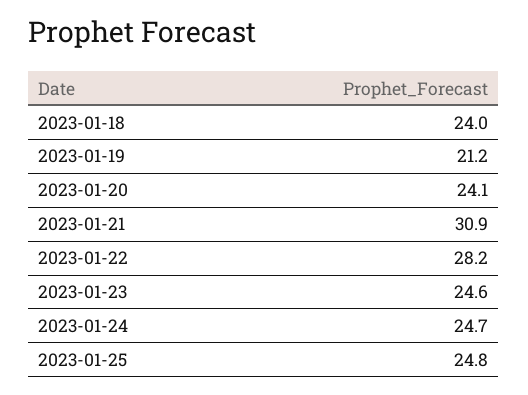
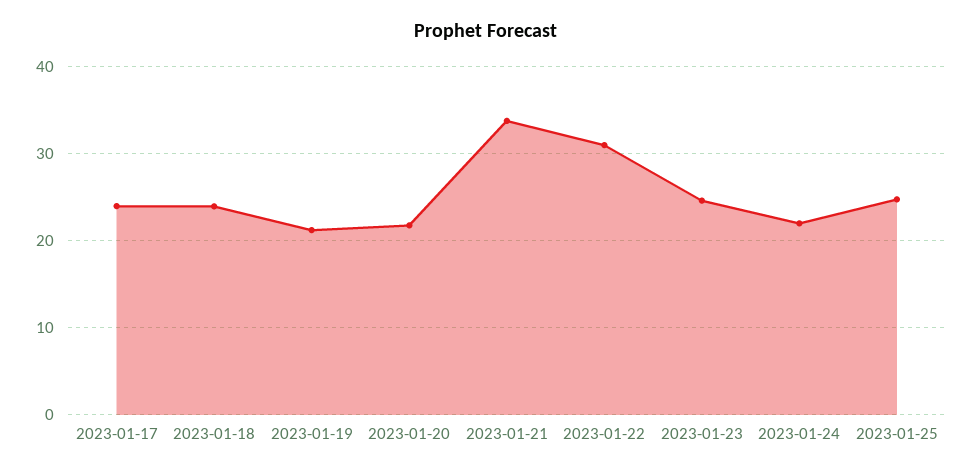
2023-01-20: 24.1 -> 22
2023-01-21: 30.9 -> 34
2023-01-22: 28.2 -> 31
2023-01-24: 24.7 -> 22
2023-01-17: none -> 24

